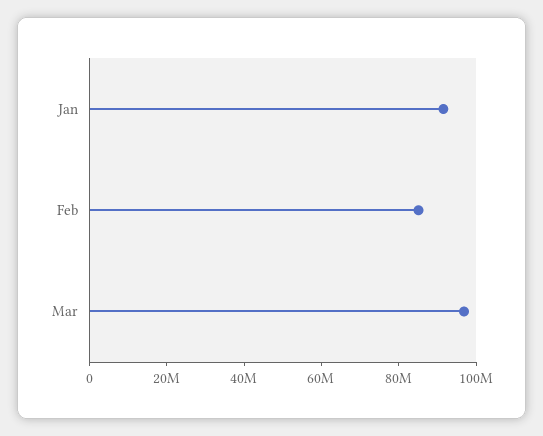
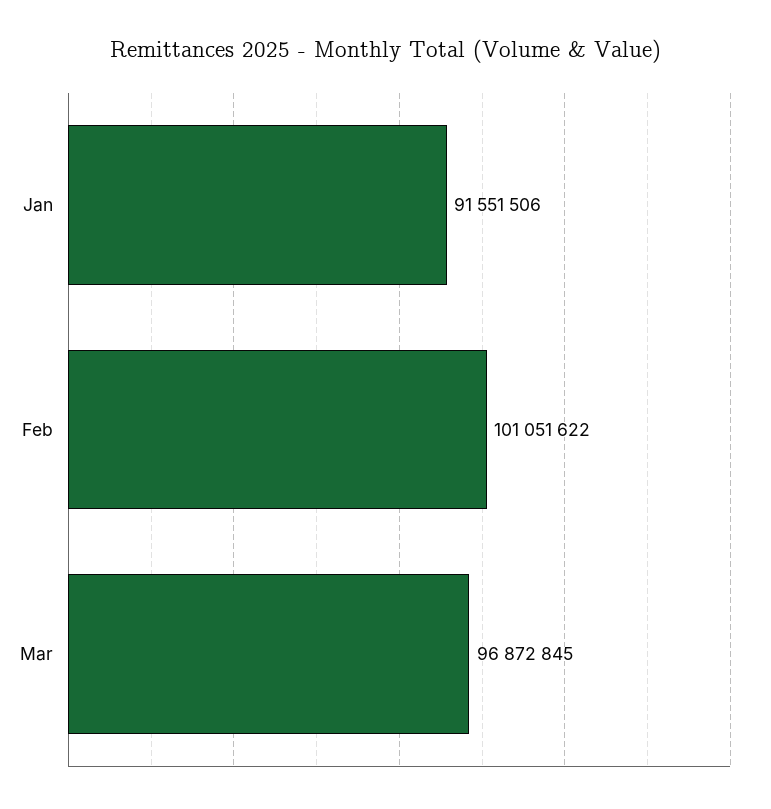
Feb: 85000000 -> 101051622

